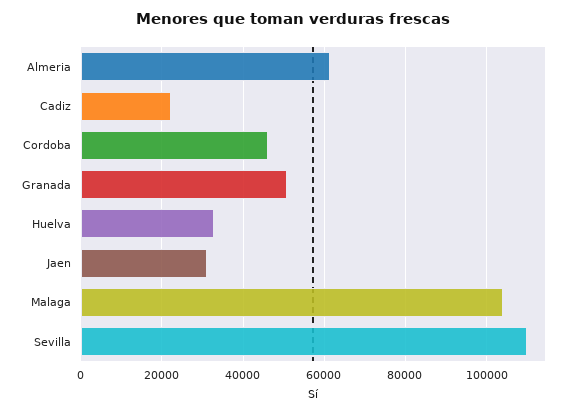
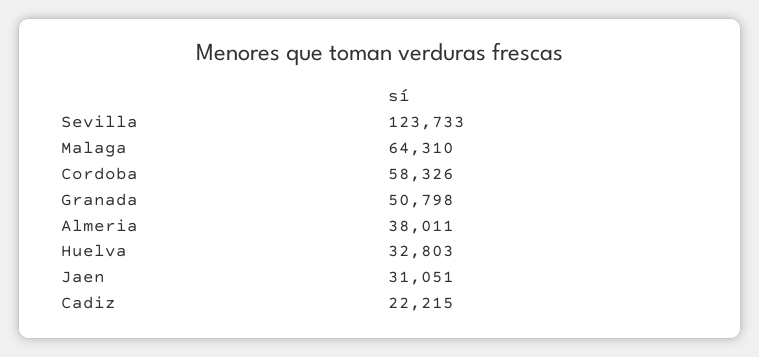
Almeria: 62000 -> 38011
Cordoba: 46000 -> 58326
Malaga: 104000 -> 64310
Sevilla: 110000 -> 123733

